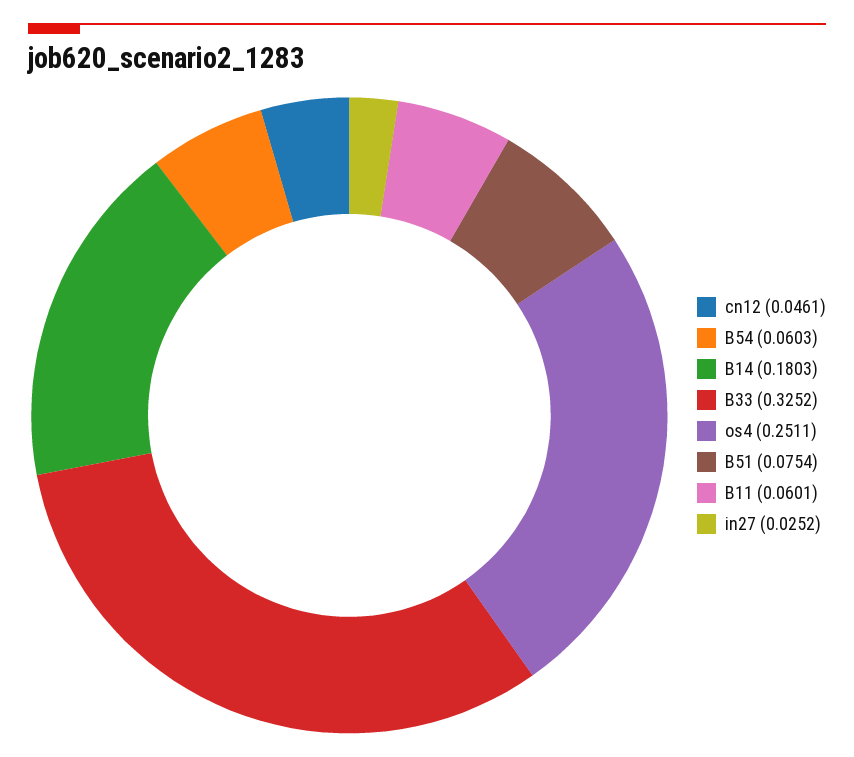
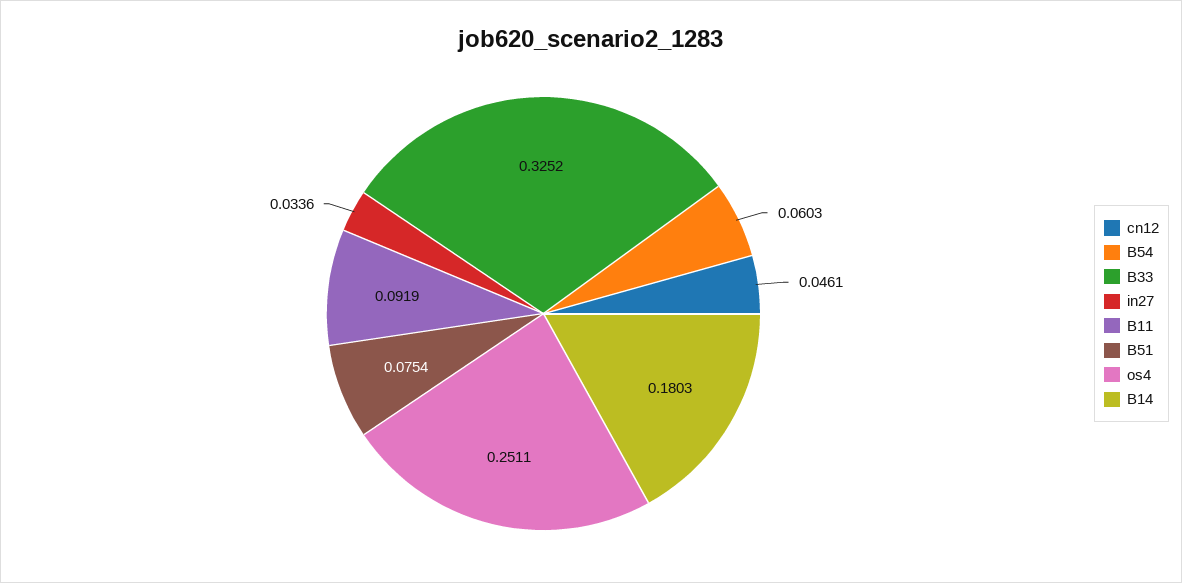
B11: 0.0601 -> 0.0919
in27: 0.0252 -> 0.0336

